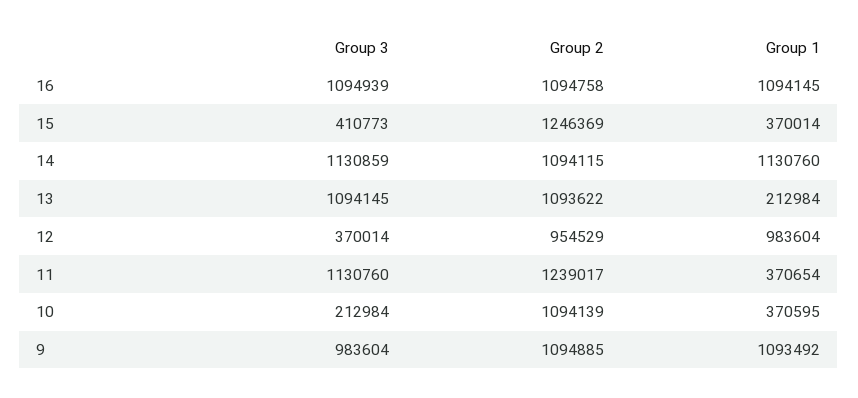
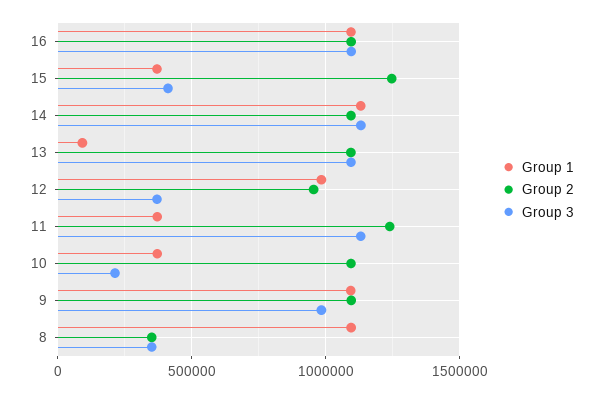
Group 1, 13: 212984 -> 100000
Group 1, 8: none -> 1100000
Group 2, 8: none -> 350000
Group 3, 8: none -> 350000

